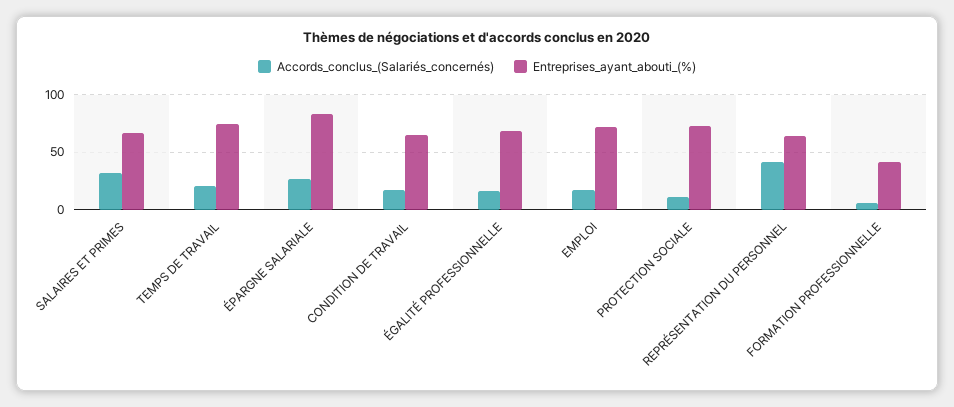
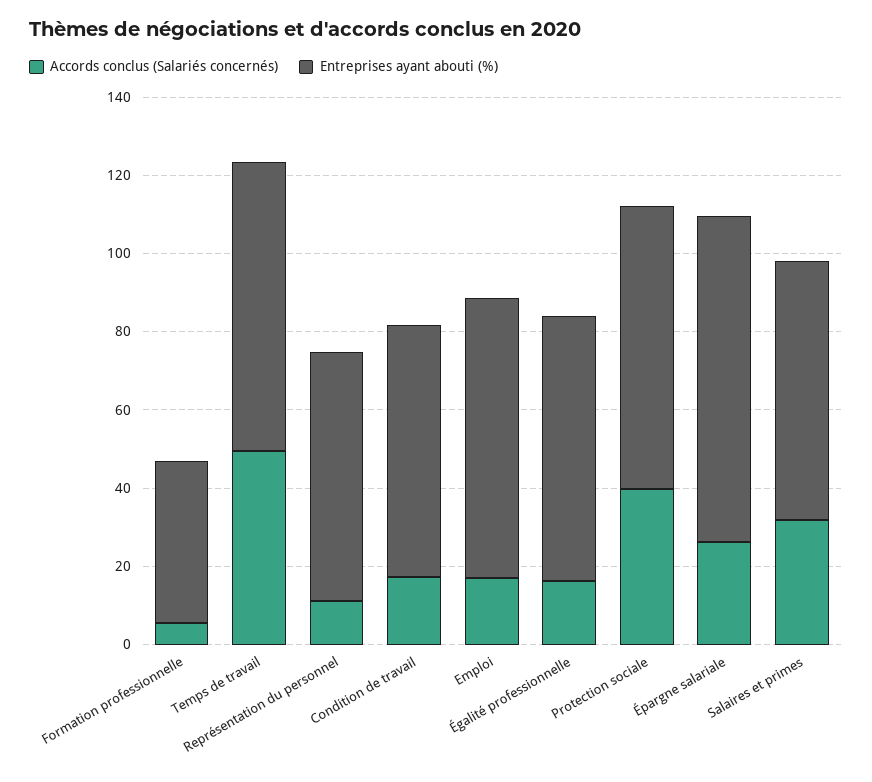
Accords_conclus_(Salariés_concernés), TEMPS DE TRAVAIL: 20 -> 50
Accords_conclus_(Salariés_concernés), PROTECTION SOCIALE: 10 -> 40
Accords_conclus_(Salariés_concernés), REPRÉSENTATION DU PERSONNEL: 40 -> 10

